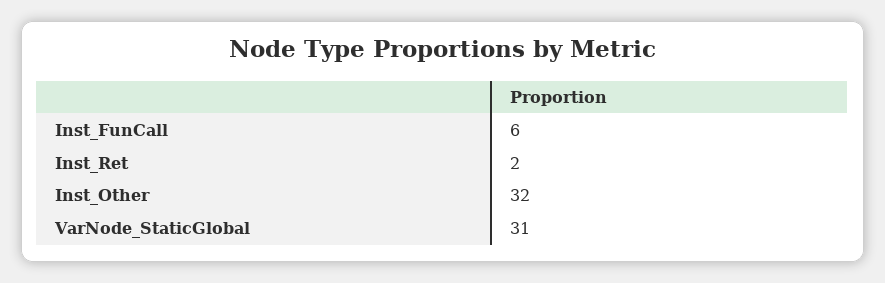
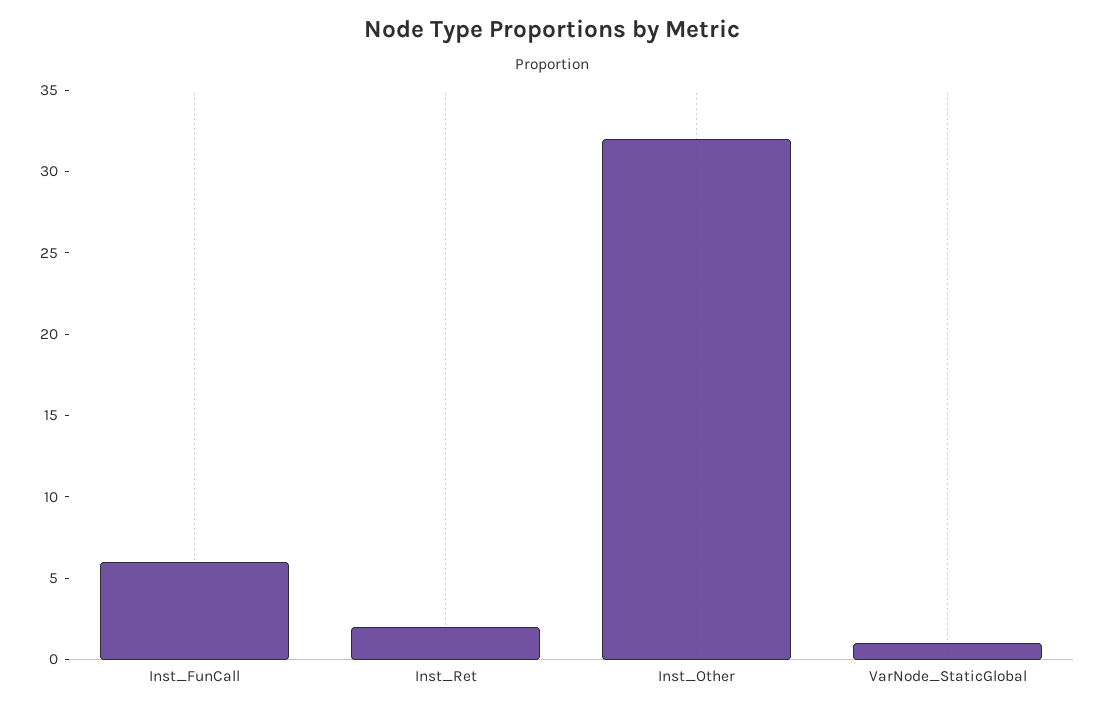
VarNode_StaticGlobal: 31 -> 1

